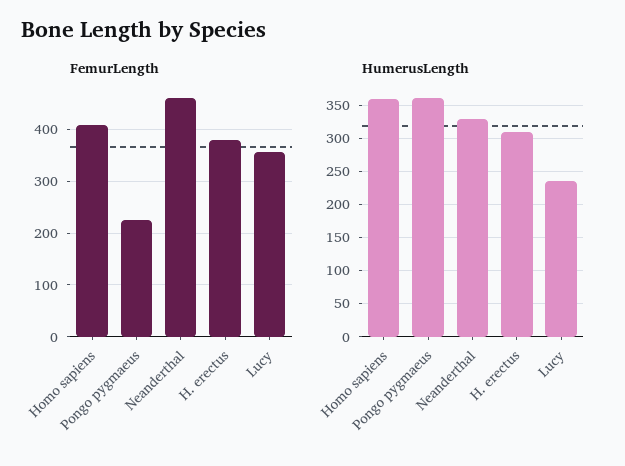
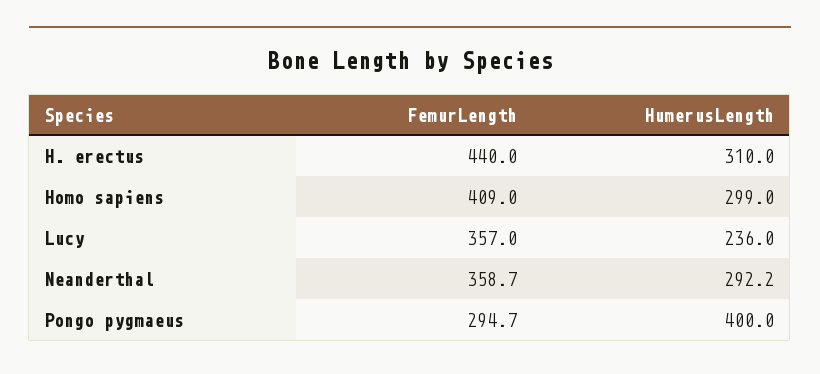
FemurLength, Pongo pygmaeus: 220 -> 294.7
FemurLength, Neanderthal: 460 -> 358.7
FemurLength, H. erectus: 380 -> 440
HumerusLength, Homo sapiens: 360 -> 299
HumerusLength, Pongo pygmaeus: 360 -> 400
HumerusLength, Neanderthal: 330 -> 292.2

